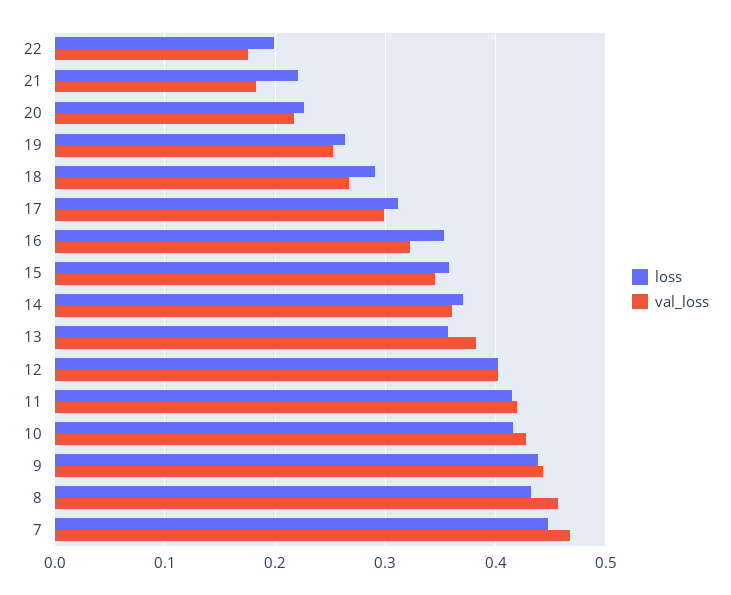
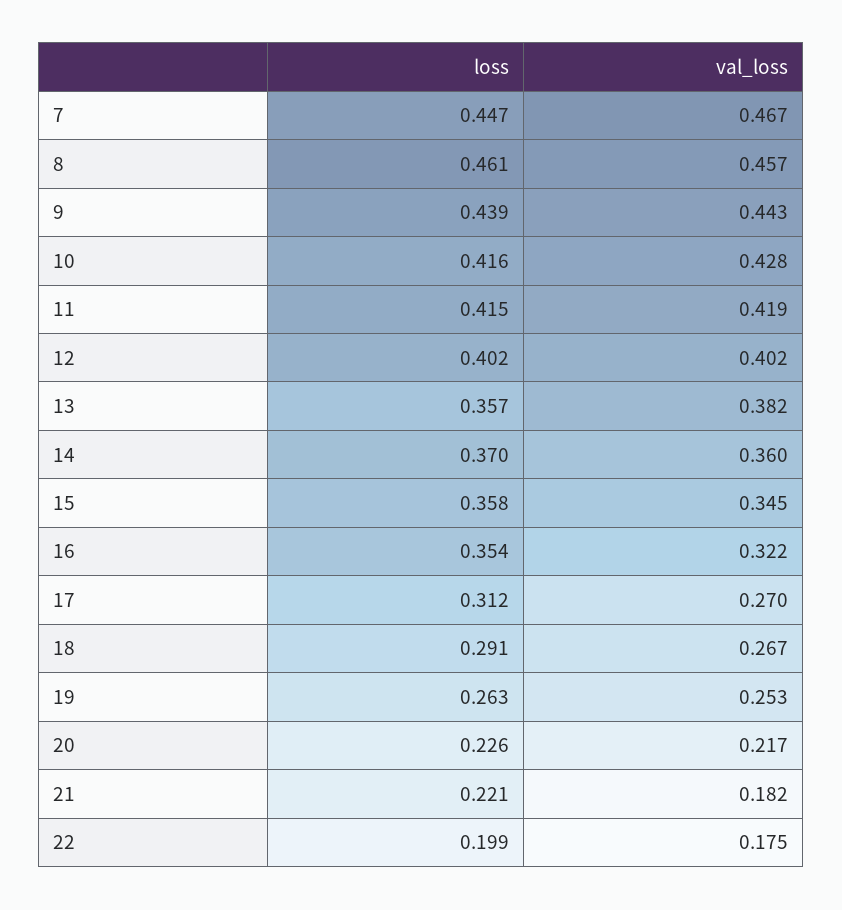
val_loss, 17: 0.3 -> 0.27
loss, 8: 0.43 -> 0.461

